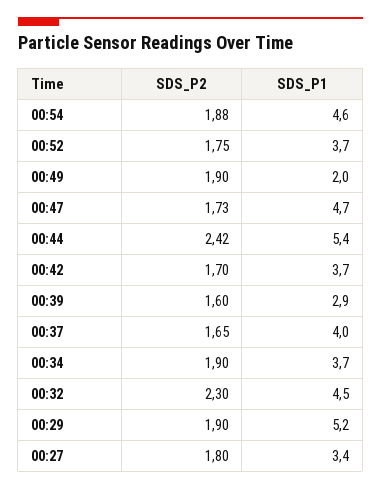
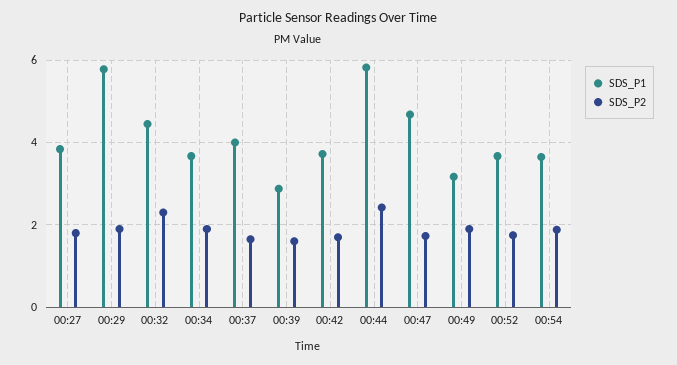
SDS_P1, 00:54: 4.6 -> 3.6
SDS_P1, 00:49: 2 -> 3.2
SDS_P1, 00:44: 5.4 -> 5.8
SDS_P1, 00:29: 5.2 -> 5.8
SDS_P1, 00:27: 3.4 -> 3.8

